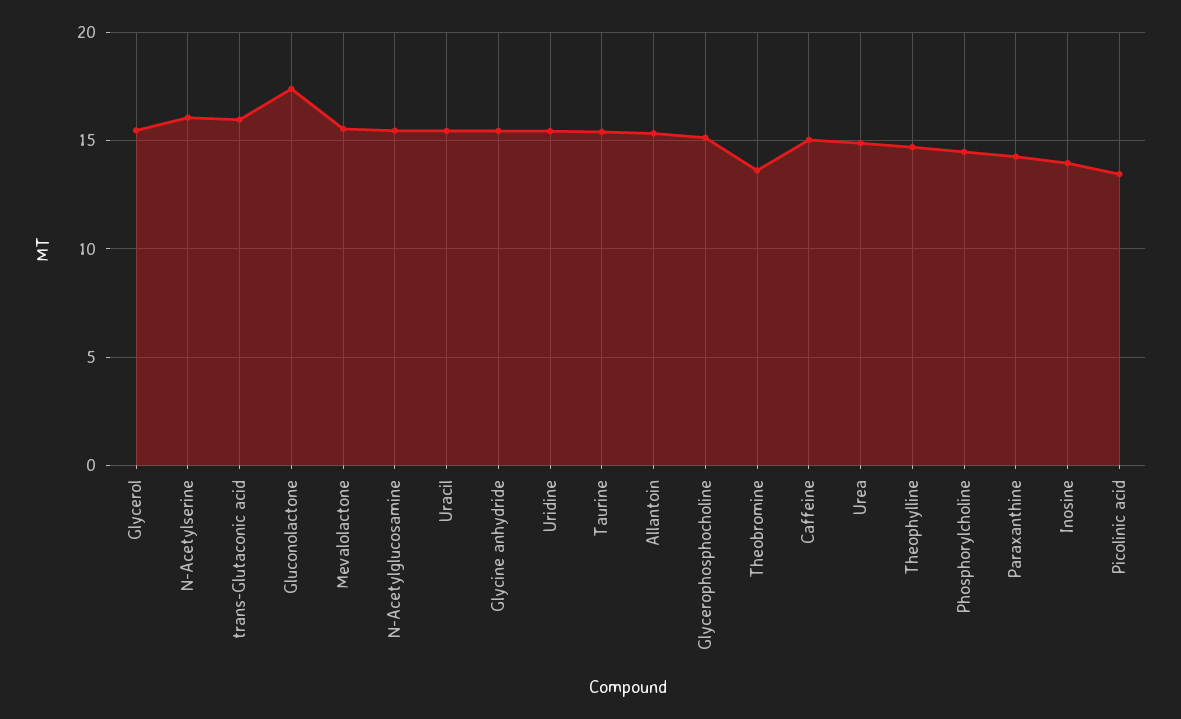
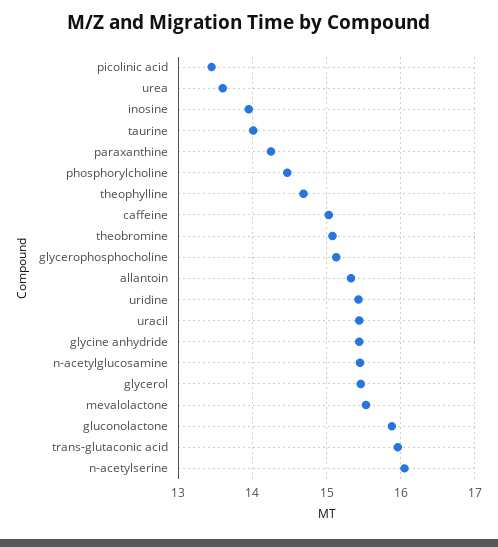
Gluconolactone: 17.5 -> 15.9
Taurine: 15.5 -> 14
Theobromine: 13.5 -> 15.1
Urea: 15 -> 13.6

